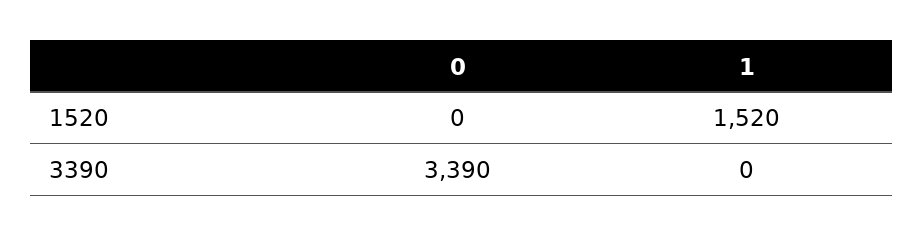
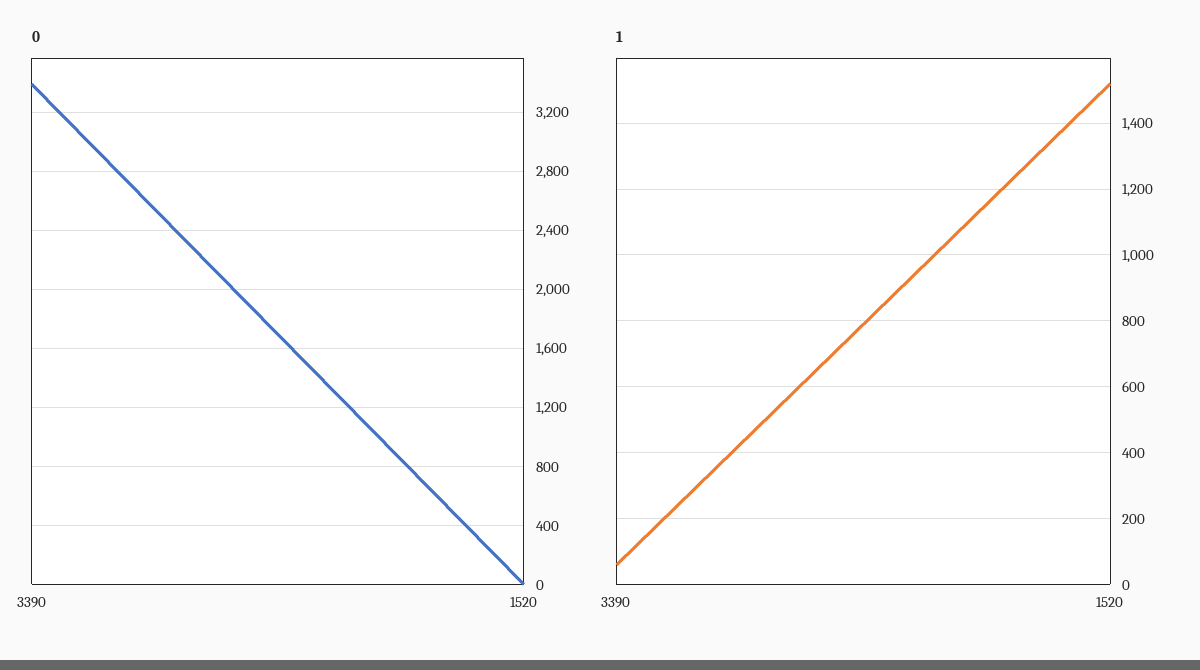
1, 3390: 0 -> 60

